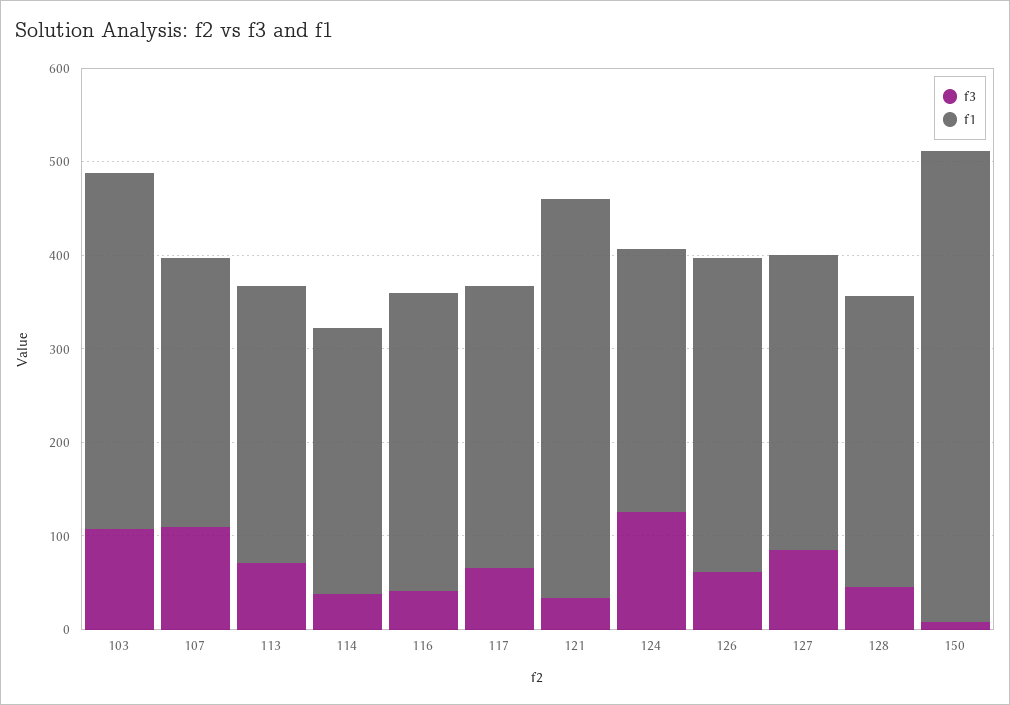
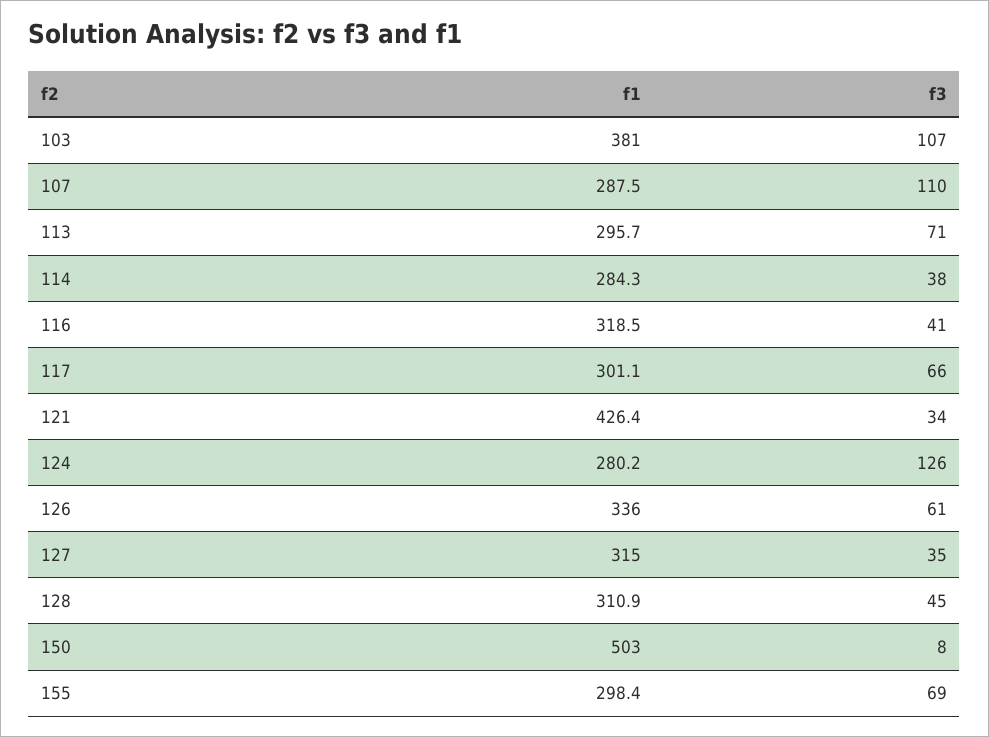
f3, 127: 80 -> 35
f1, 155: none -> 298.4
f3, 155: none -> 69

